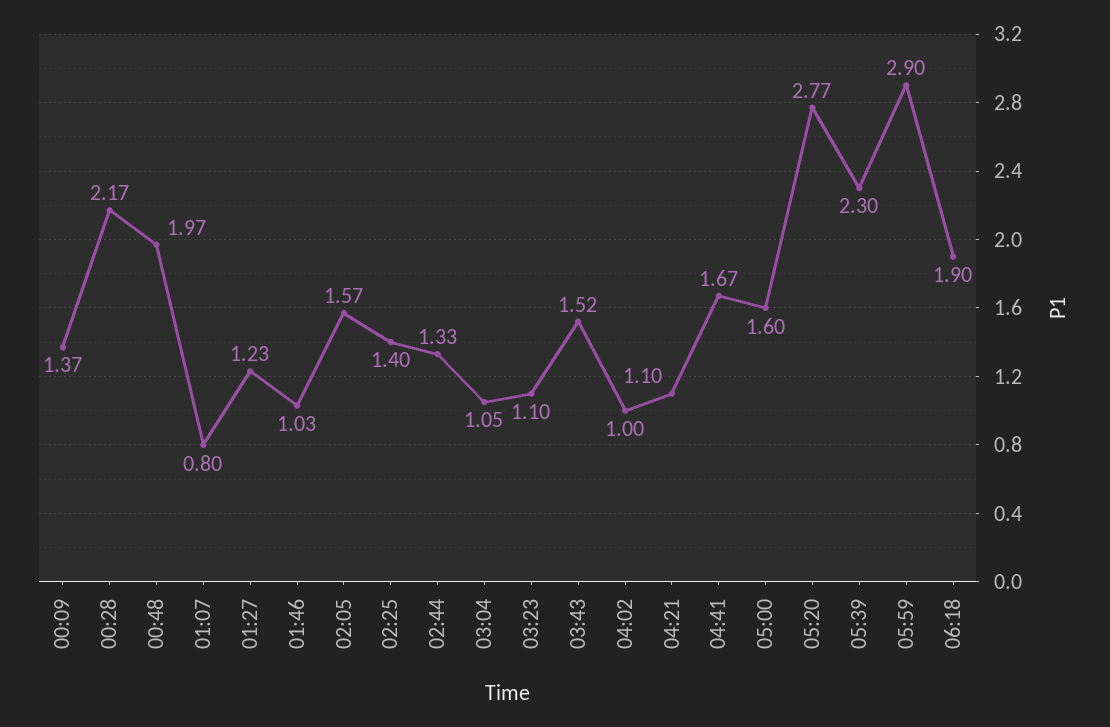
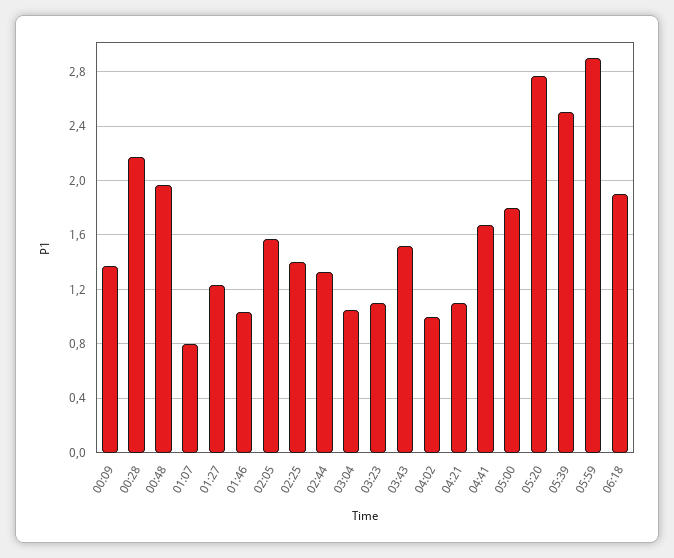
05:00: 1.6 -> 1.8
05:39: 2.3 -> 2.5

